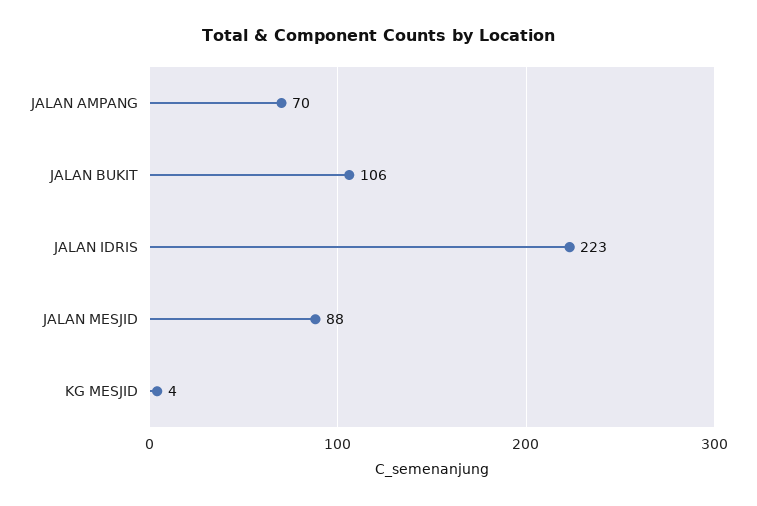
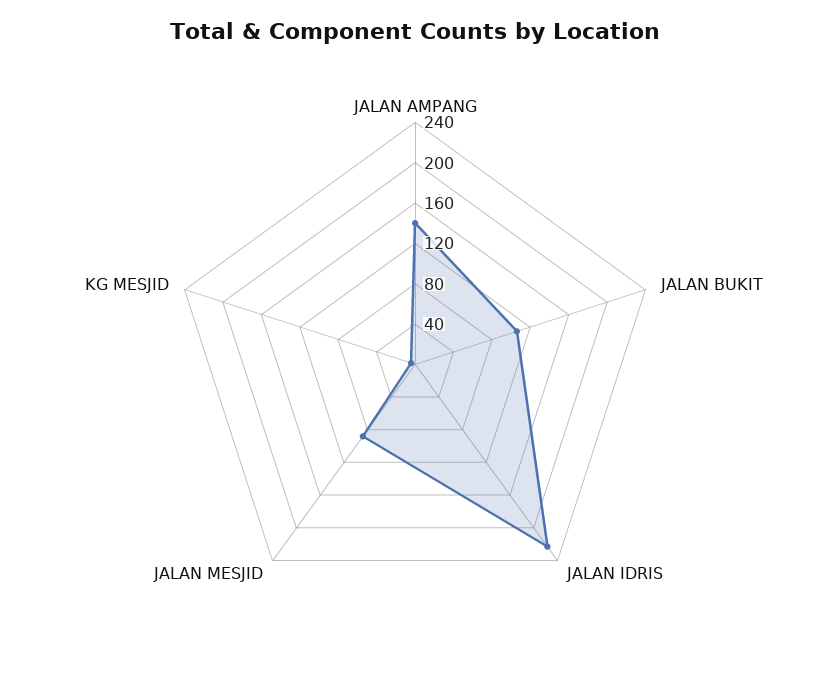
JALAN AMPANG: 70 -> 140

